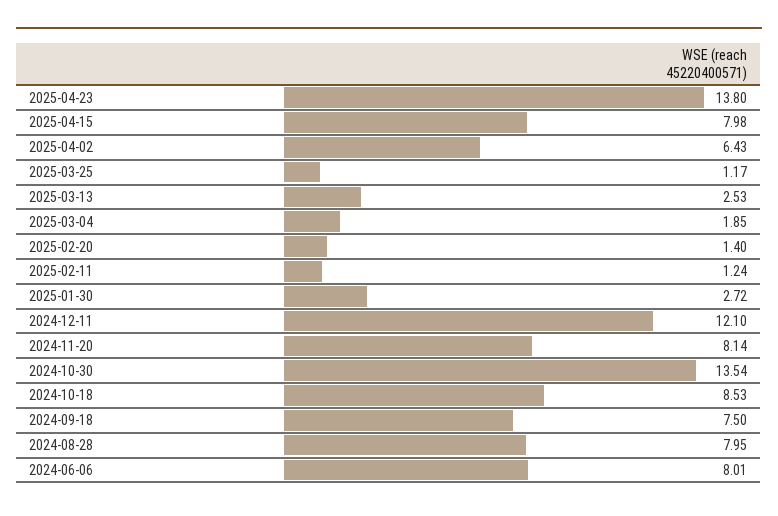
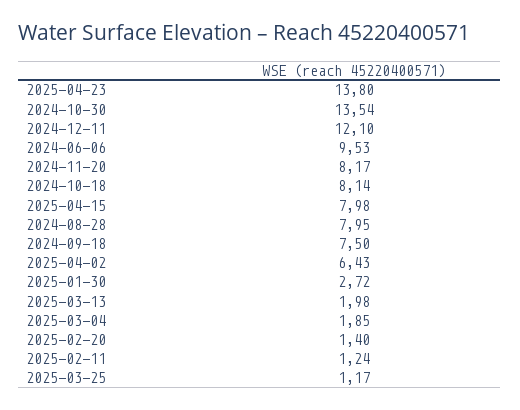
2025-03-13: 2.53 -> 1.98
2024-11-20: 8.14 -> 8.17
2024-10-18: 8.53 -> 8.14
2024-06-06: 8.01 -> 9.53

